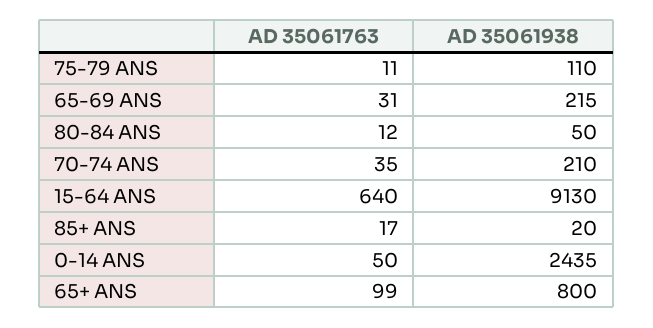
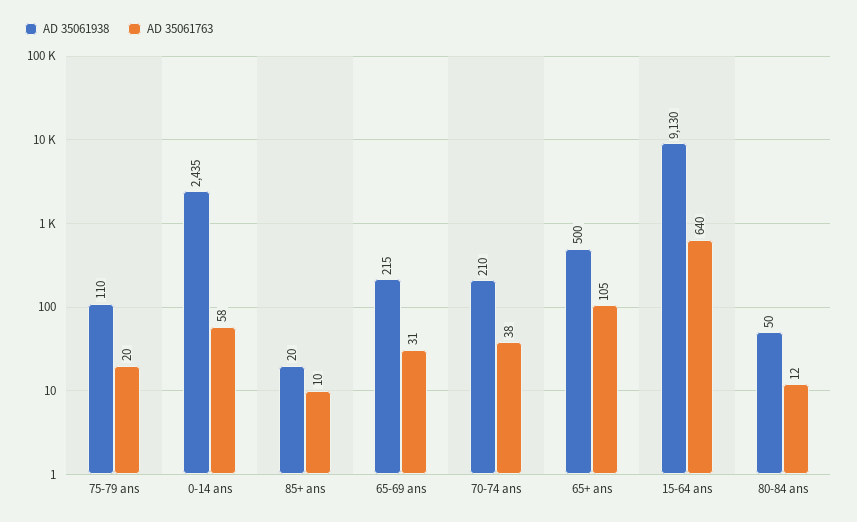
AD 35061763, 75-79 ANS: 11 -> 20
AD 35061763, 70-74 ANS: 35 -> 38
AD 35061763, 85+ ANS: 17 -> 10
AD 35061763, 0-14 ANS: 50 -> 58
AD 35061763, 65+ ANS: 99 -> 105
AD 35061938, 65+ ANS: 800 -> 500

